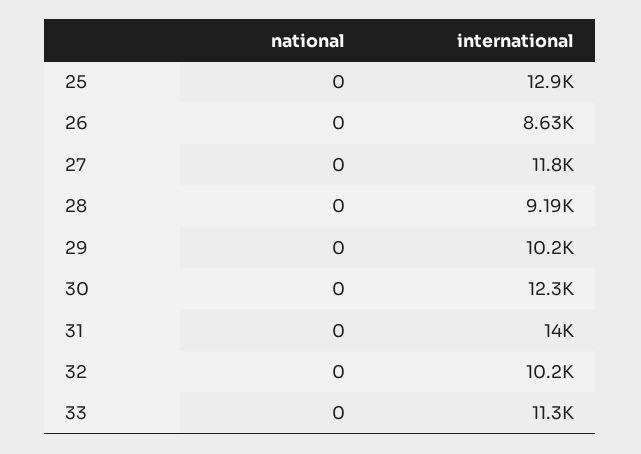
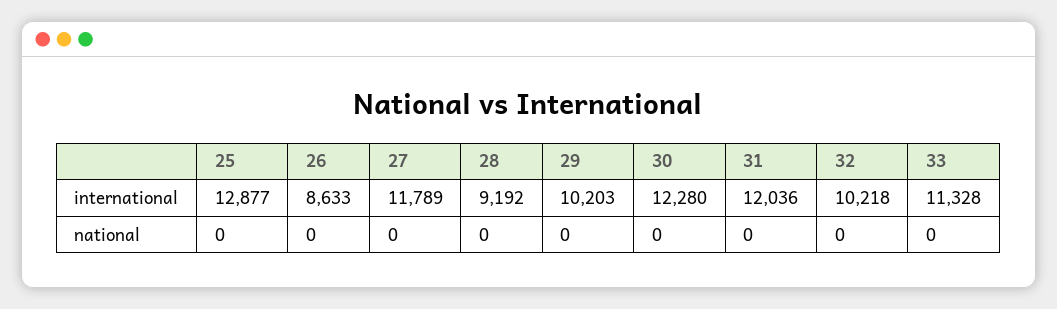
international, 31: 14000 -> 12036

